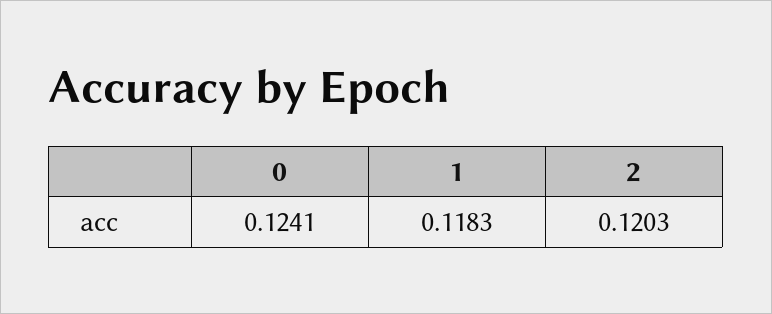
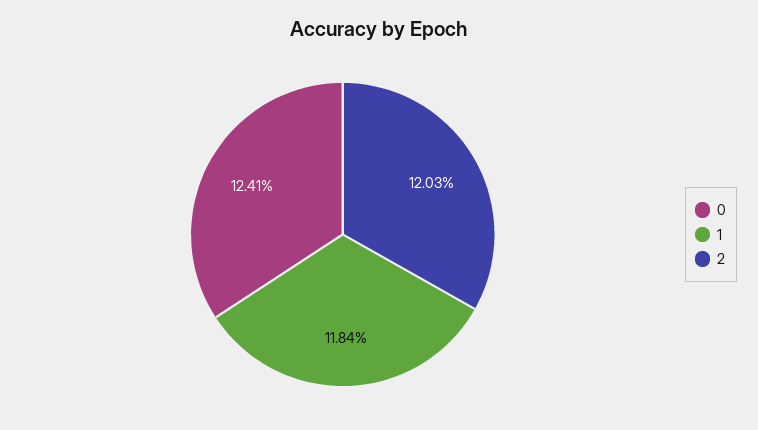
1: 0.1183 -> 0.1184

